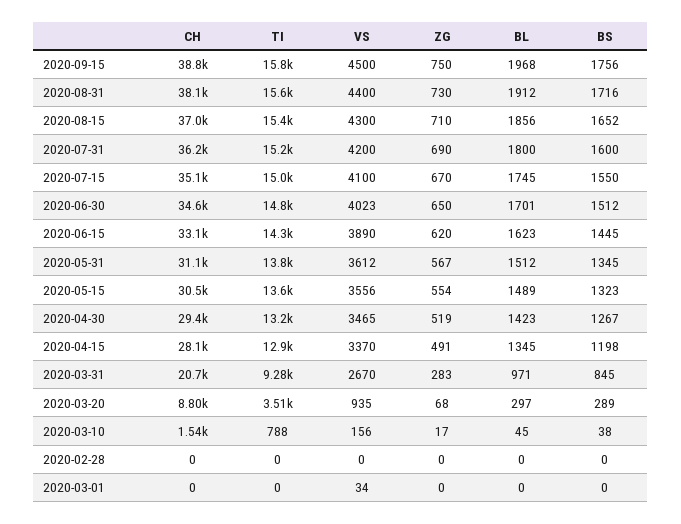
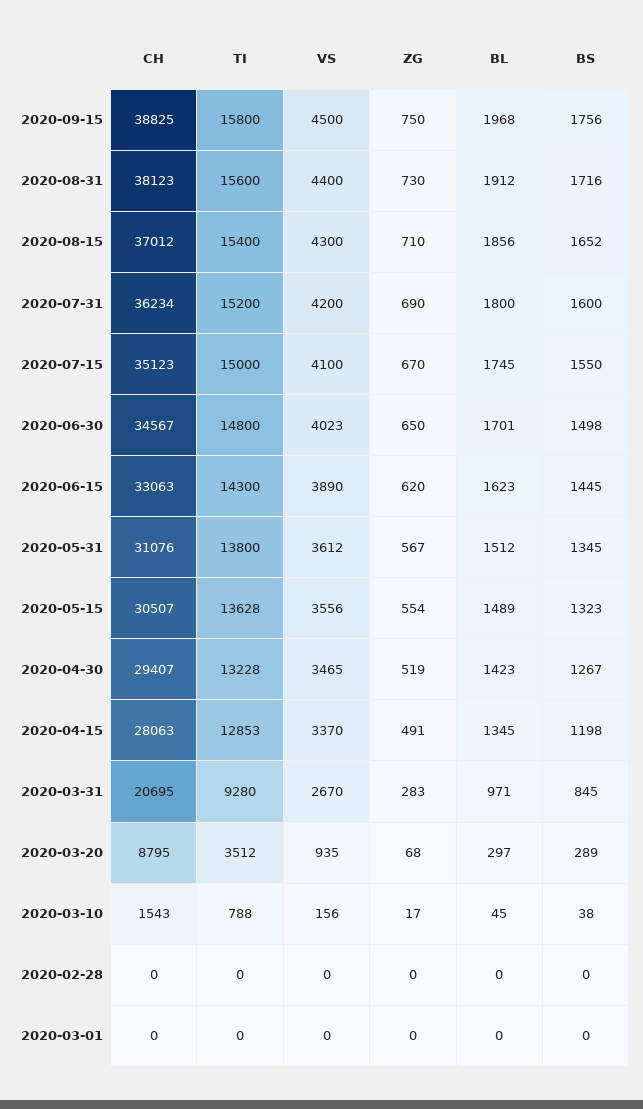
BS, 2020-06-30: 1512 -> 1498
VS, 2020-03-01: 34 -> 0

